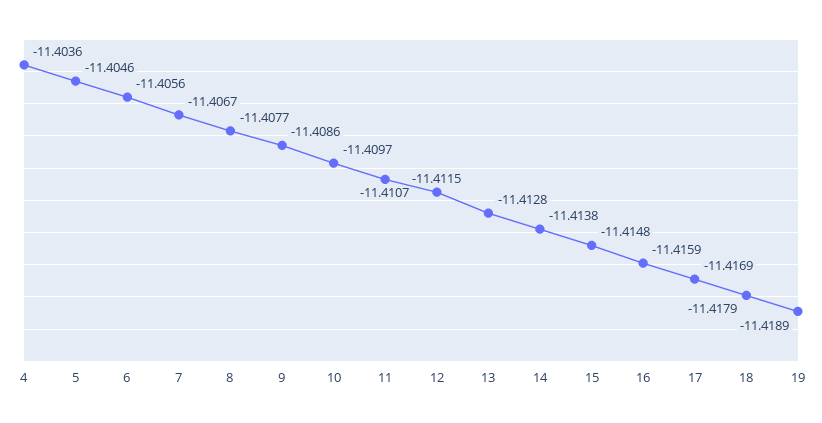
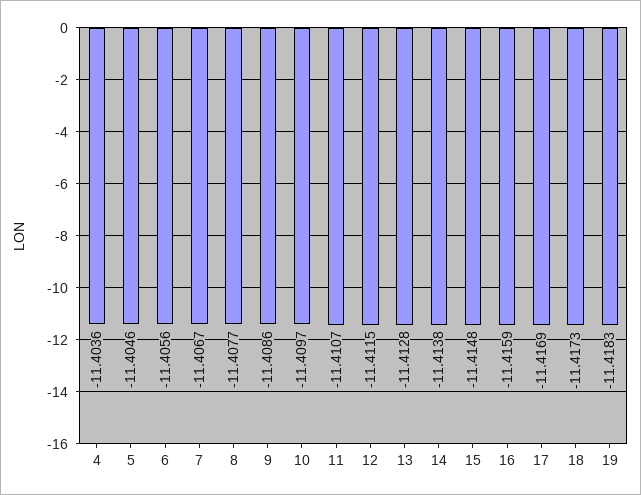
18: -11.4179 -> -11.4173
19: -11.4189 -> -11.4183

